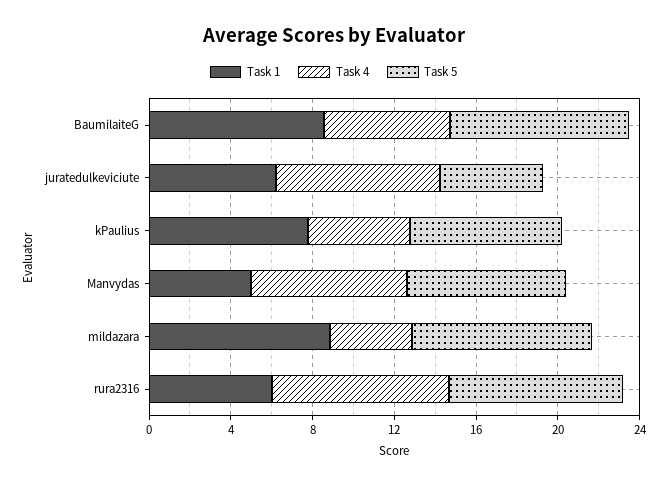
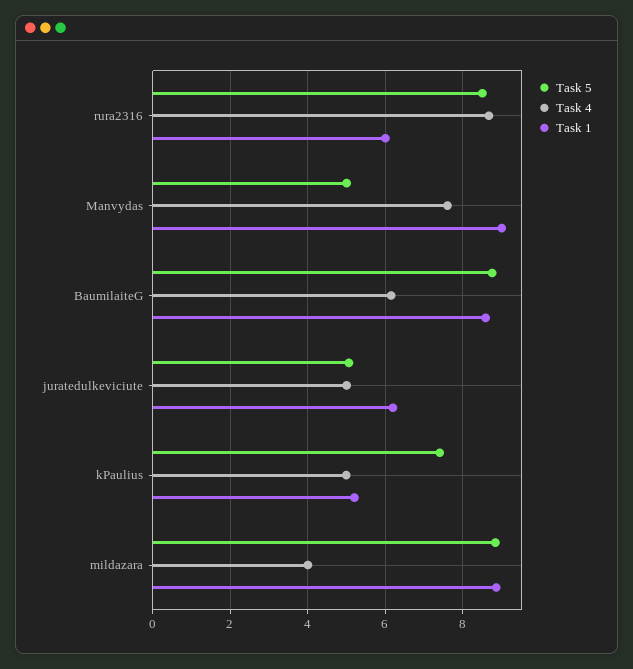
Task 4, juratedulkeviciute: 8 -> 5
Task 1, kPaulius: 8 -> 5.2
Task 1, Manvydas: 5 -> 9
Task 5, Manvydas: 8 -> 5

